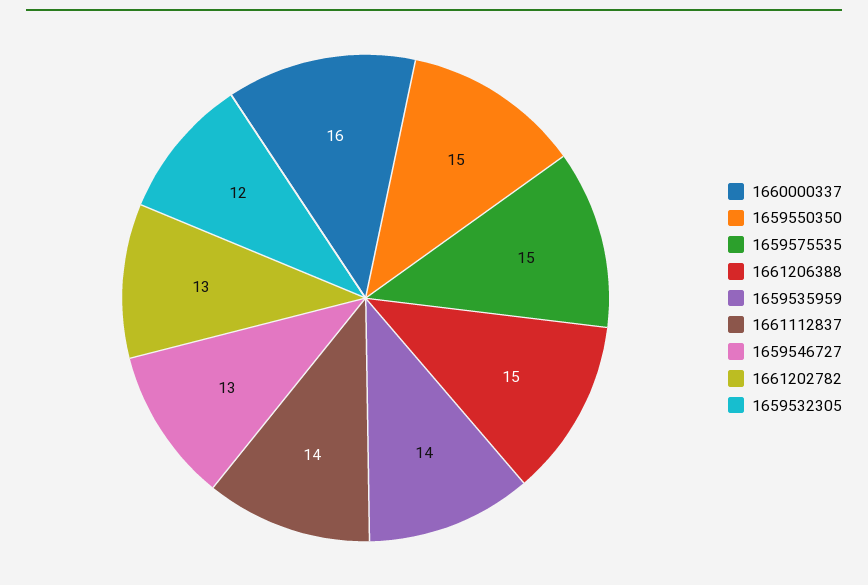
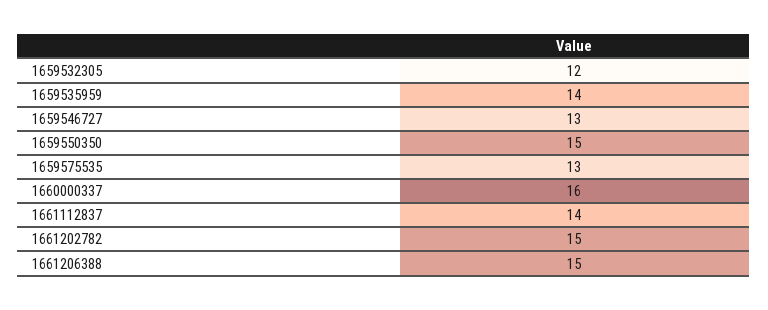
1659575535: 15 -> 13
1661202782: 13 -> 15

